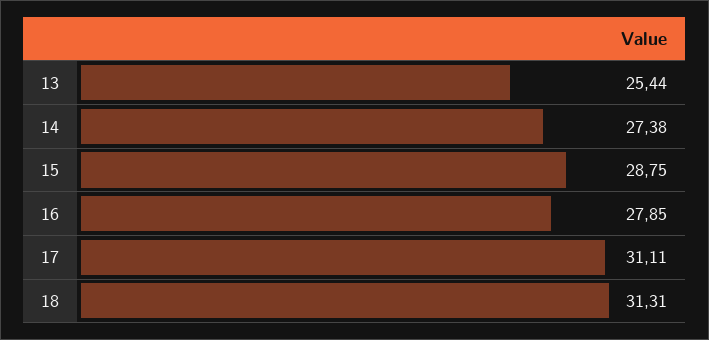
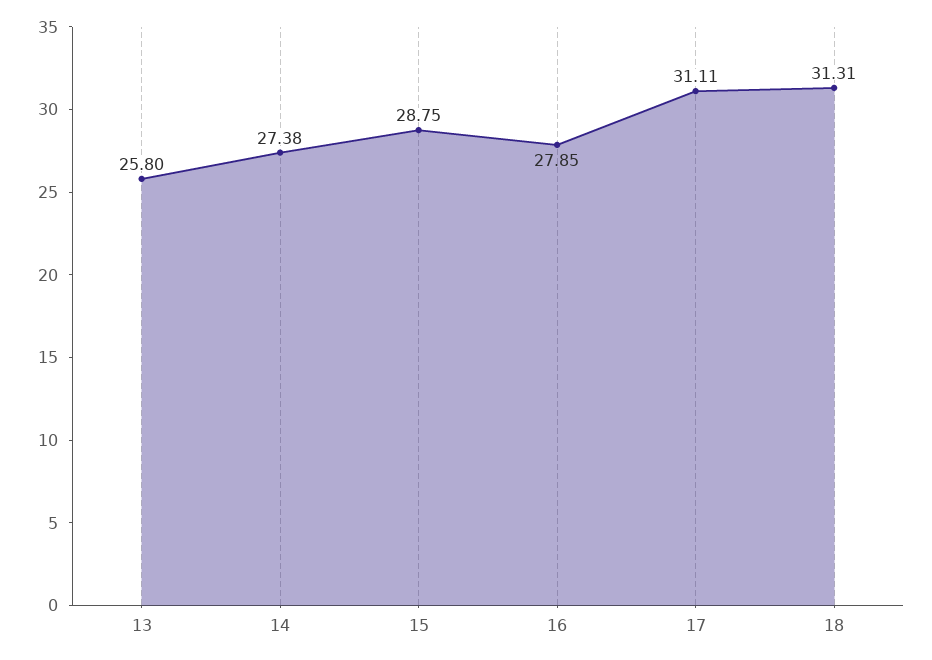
13: 25.44 -> 25.8

